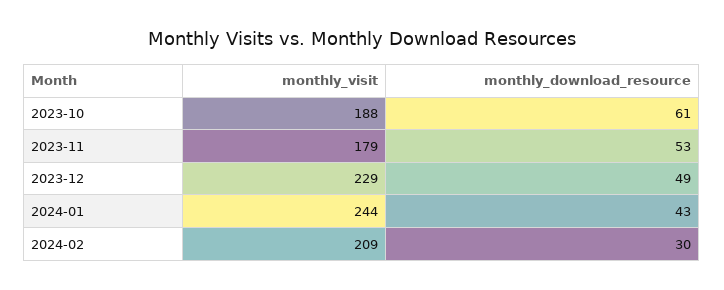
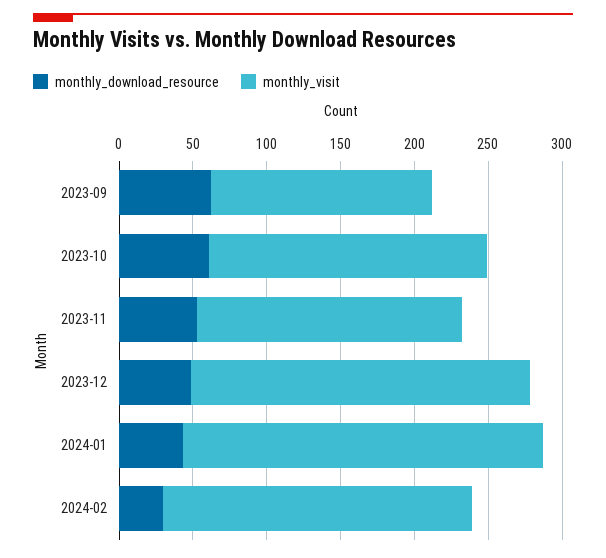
monthly_download_resource, 2023-09: none -> 60
monthly_visit, 2023-09: none -> 150

